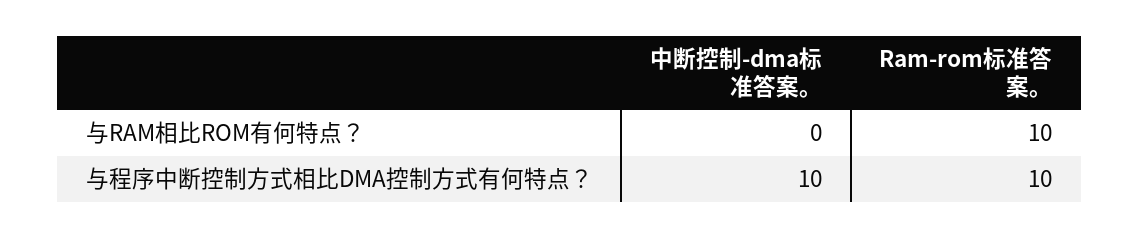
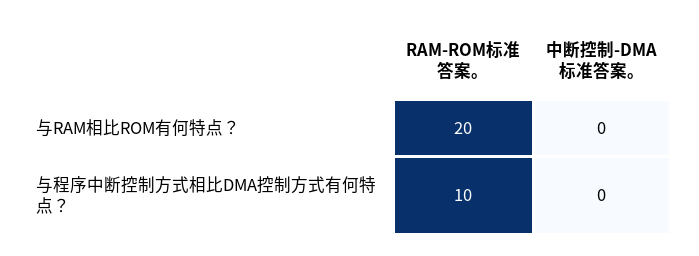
Ram-rom标准答案。, 与RAM相比ROM有何特点？: 10 -> 20
中断控制-dma标准答案。, 与程序中断控制方式相比DMA控制方式有何特点？: 10 -> 0

